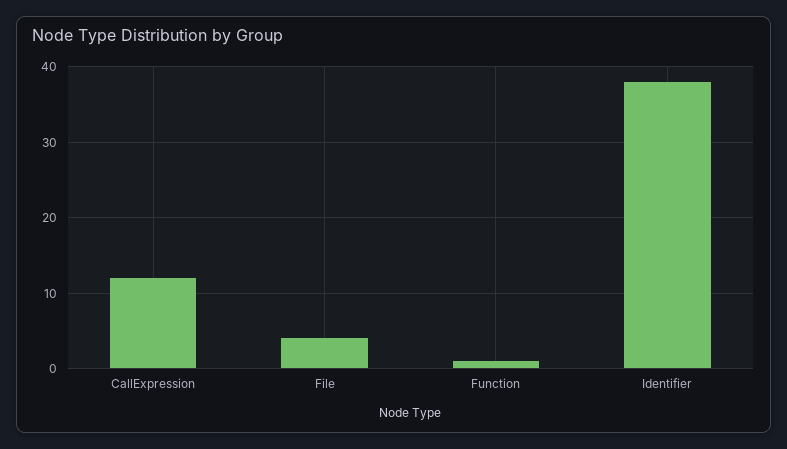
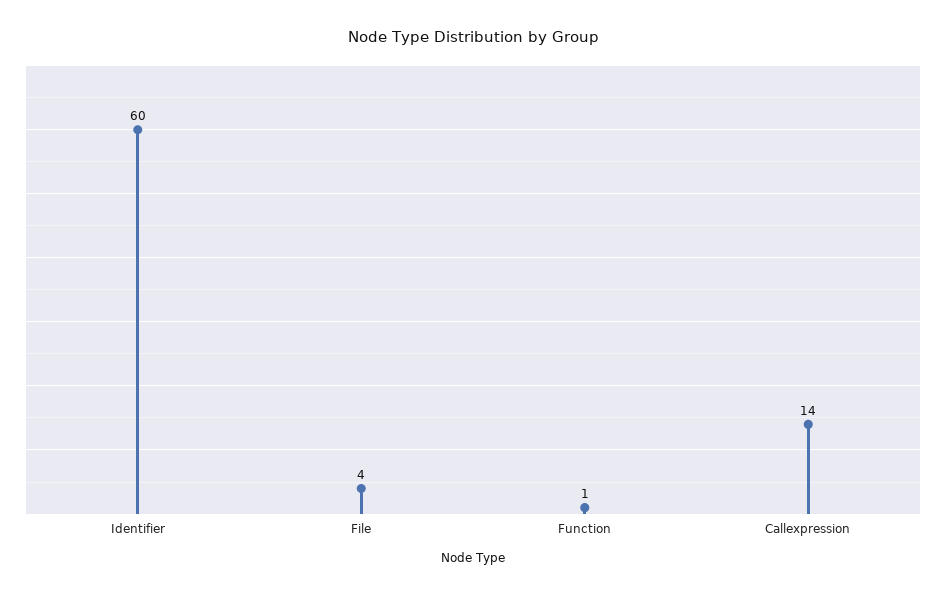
CallExpression: 12 -> 14
Identifier: 38 -> 60

